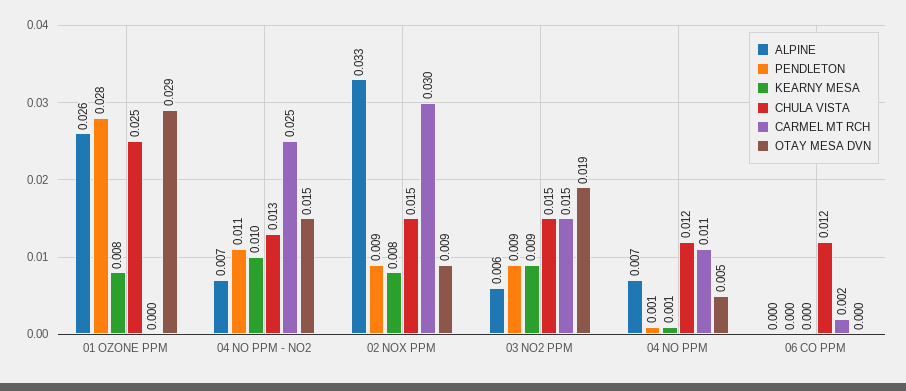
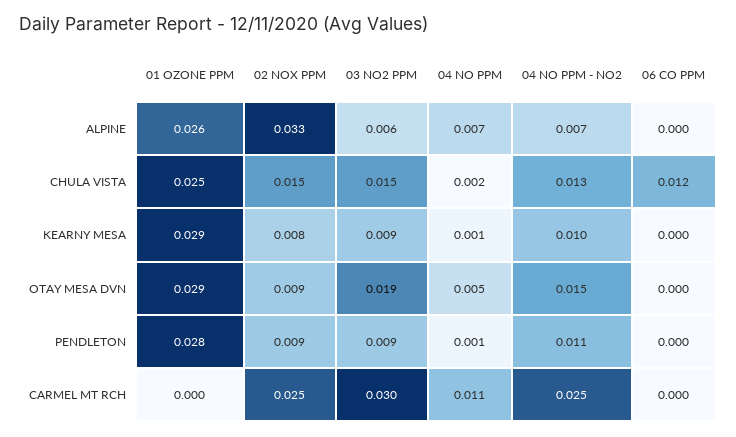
KEARNY MESA, 01 OZONE PPM: 0.008 -> 0.029
CARMEL MT RCH, 02 NOX PPM: 0.03 -> 0.025
CARMEL MT RCH, 03 NO2 PPM: 0.015 -> 0.03
CHULA VISTA, 04 NO PPM: 0.012 -> 0.002
CARMEL MT RCH, 06 CO PPM: 0.002 -> 0

